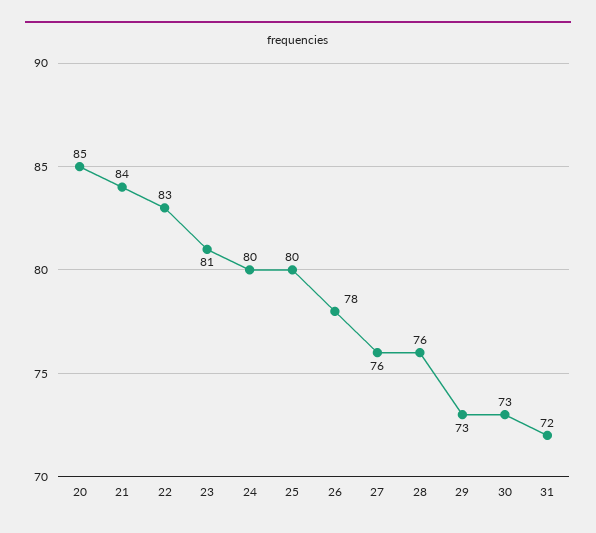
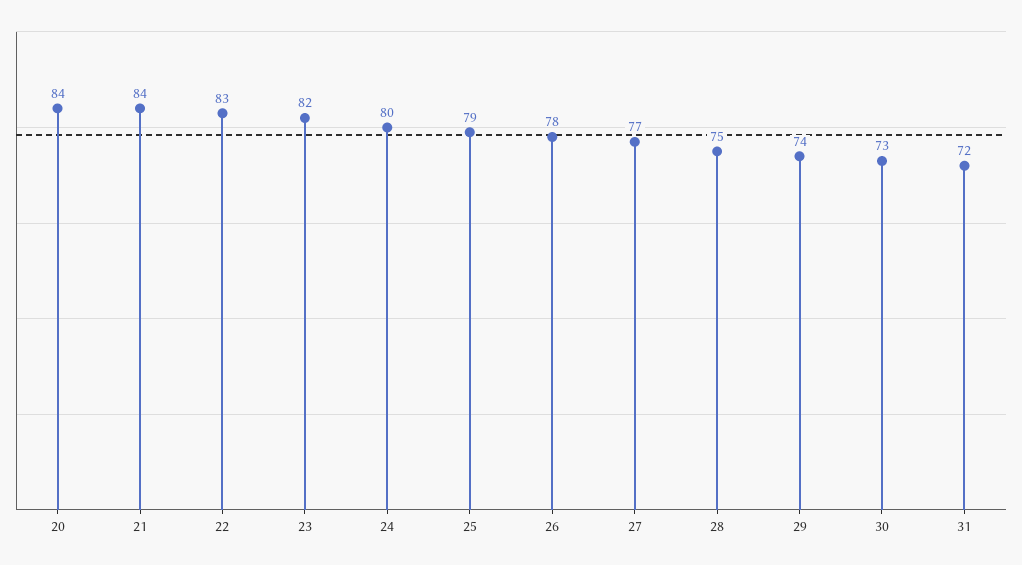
20: 85 -> 84
23: 81 -> 82
25: 80 -> 79
27: 76 -> 77
28: 76 -> 75
29: 73 -> 74

